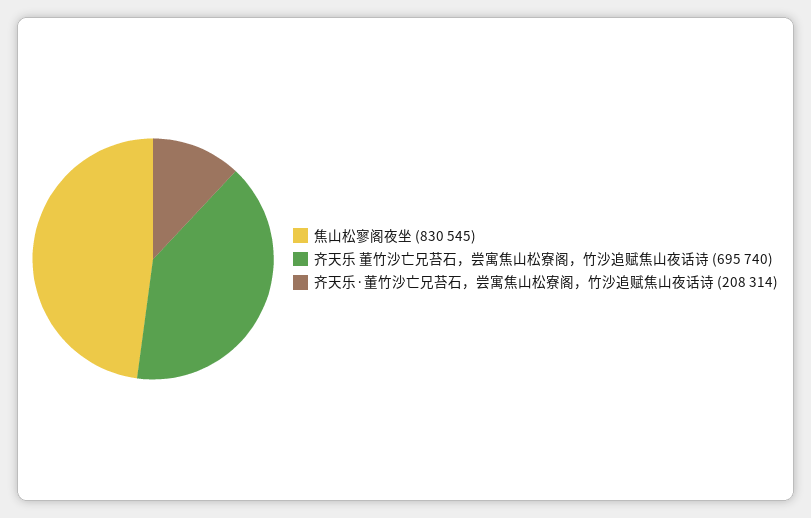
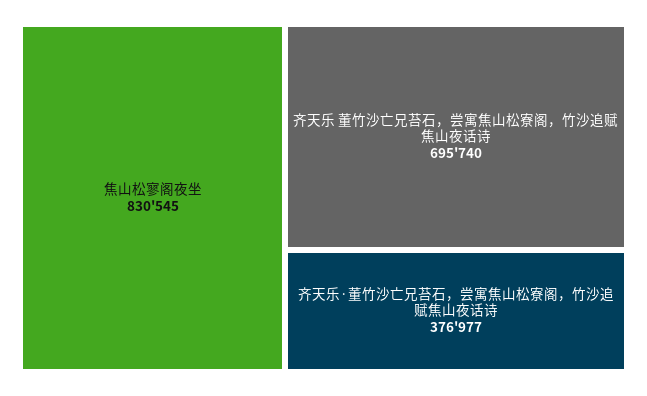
齐天乐·董竹沙亡兄苔石，尝寓焦山松寮阁，竹沙追赋焦山夜话诗: 208314 -> 376977

